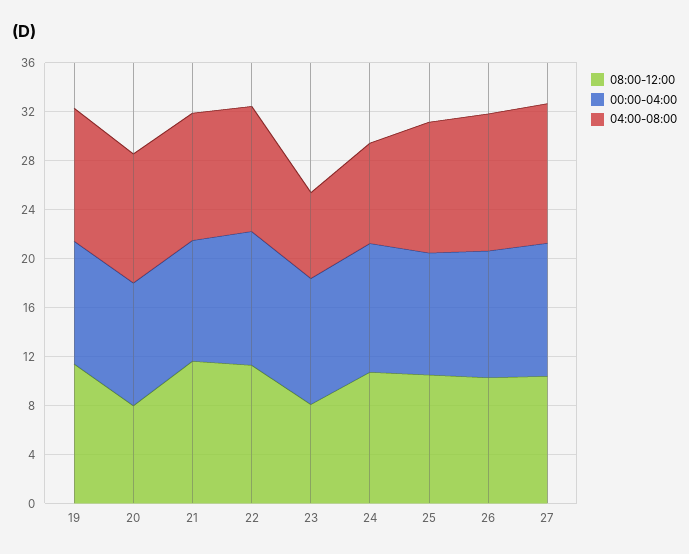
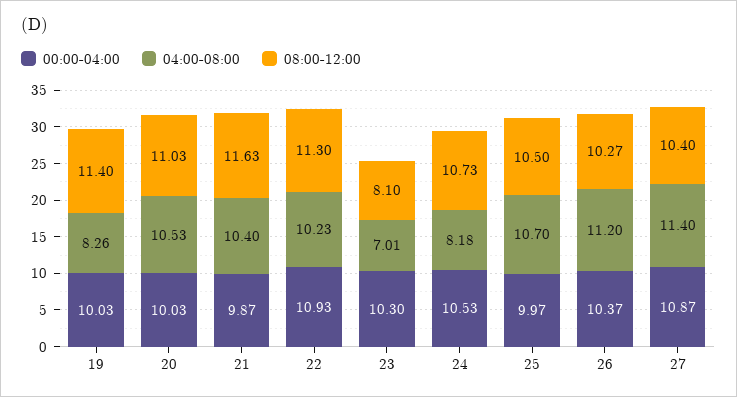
04:00-08:00, 19: 11 -> 8.26
08:00-12:00, 20: 8 -> 11.03

